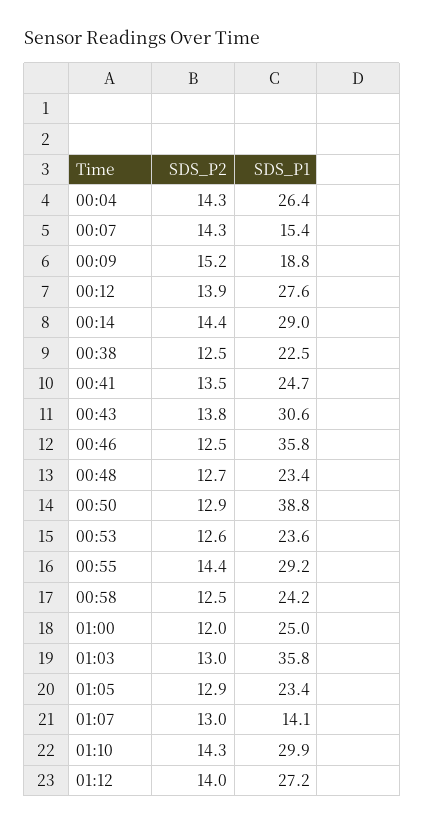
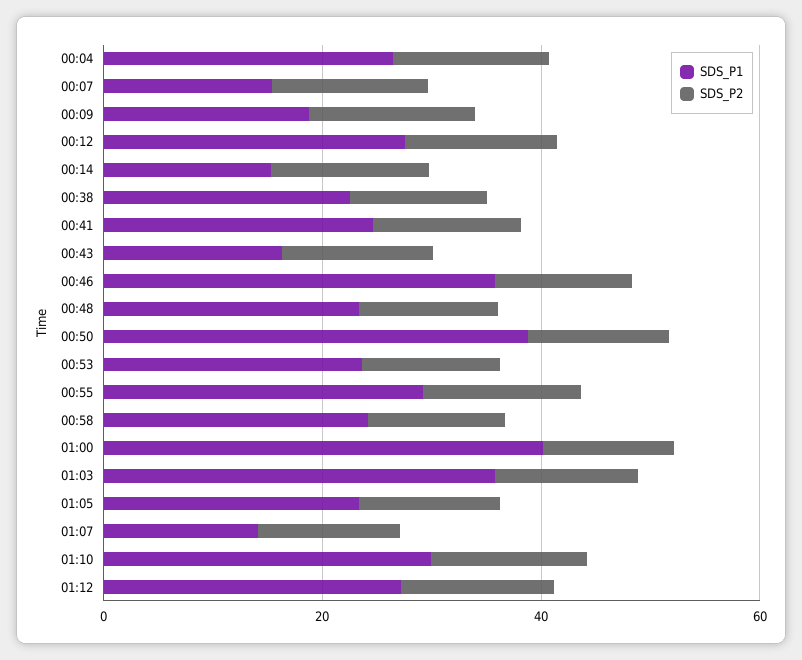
SDS_P1, 00:14: 29 -> 15
SDS_P1, 00:43: 30.6 -> 15
SDS_P1, 01:00: 25 -> 40

